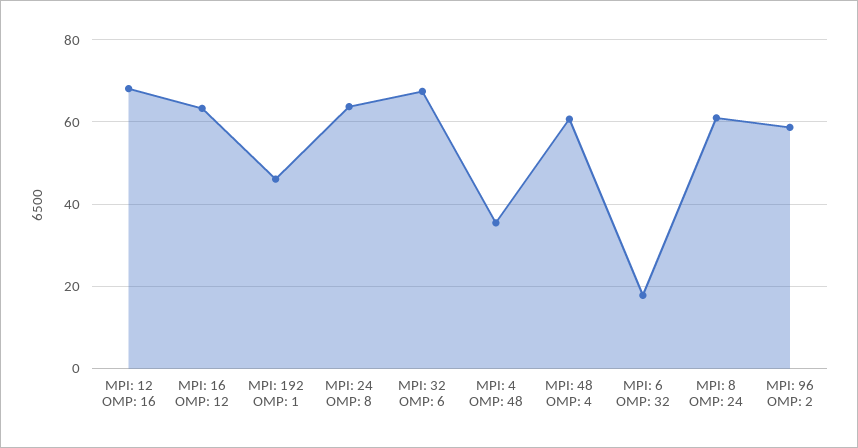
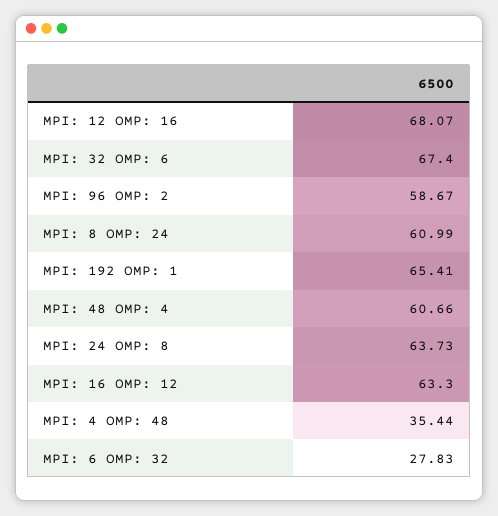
MPI: 192 OMP: 1: 46 -> 65.41
MPI: 6 OMP: 32: 18 -> 27.83

